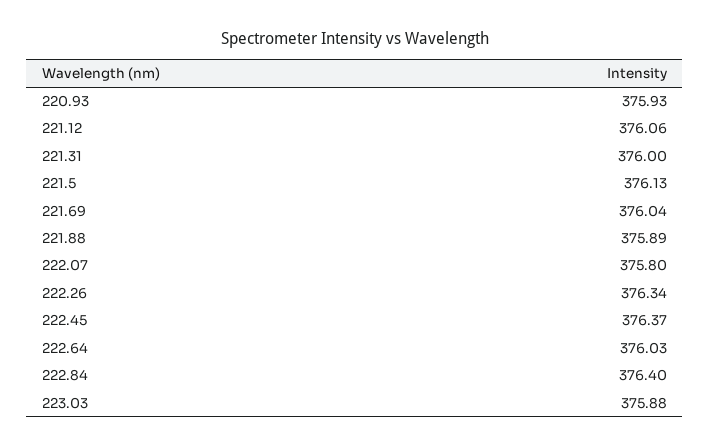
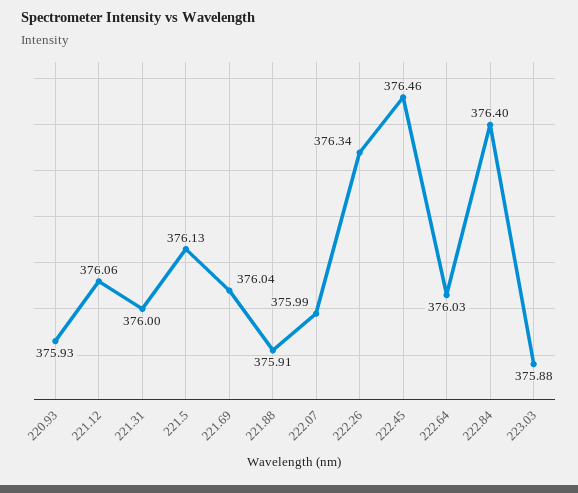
221.88: 375.89 -> 375.91
222.07: 375.8 -> 375.99
222.45: 376.37 -> 376.46

